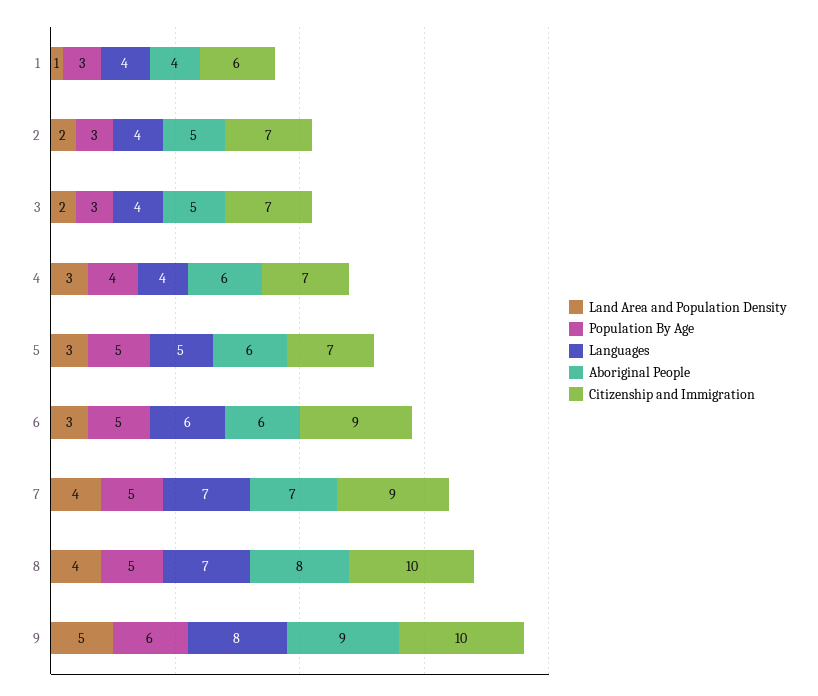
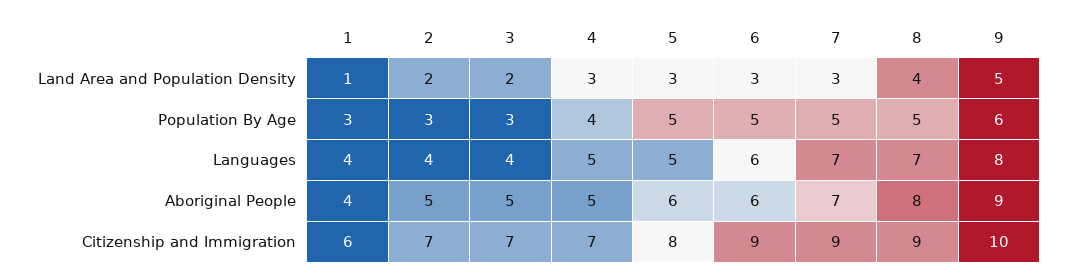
Languages, 4: 4 -> 5
Aboriginal People, 4: 6 -> 5
Citizenship and Immigration, 5: 7 -> 8
Land Area and Population Density, 7: 4 -> 3
Citizenship and Immigration, 8: 10 -> 9

